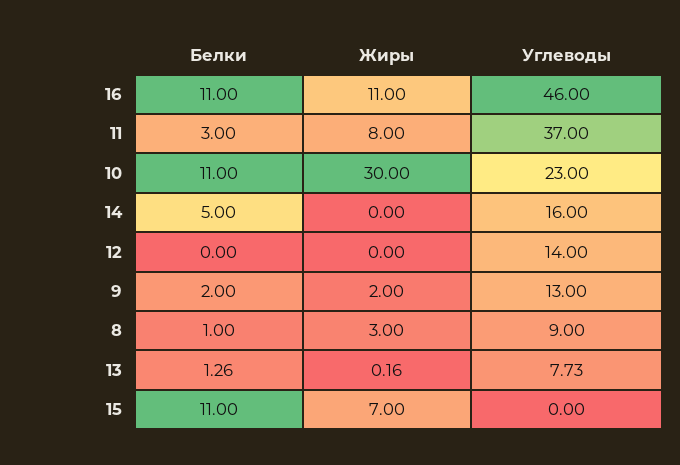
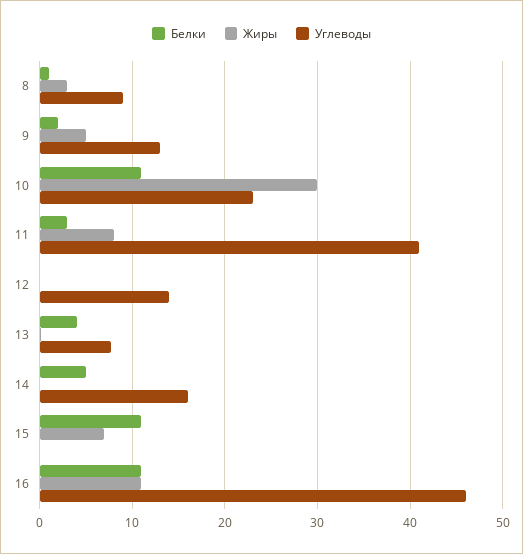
Углеводы, 11: 37 -> 41
Жиры, 9: 2 -> 5
Белки, 13: 1.26 -> 4

